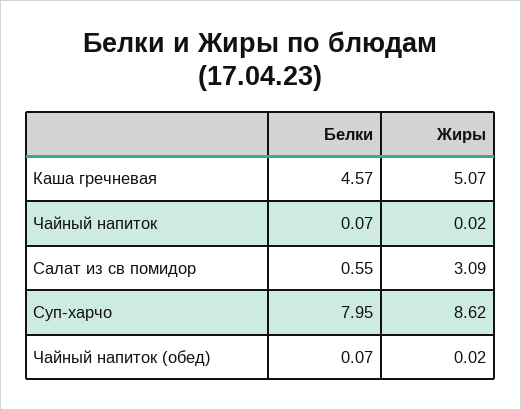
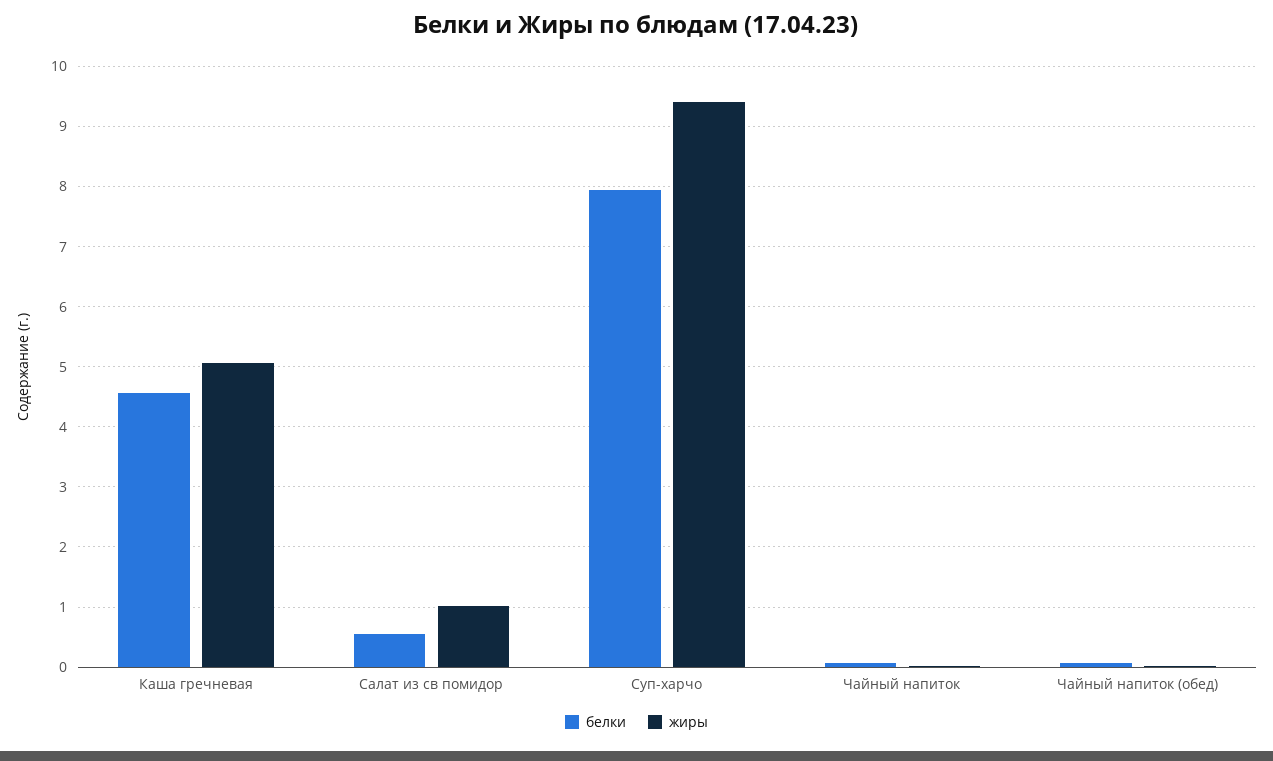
Жиры, Салат из св помидор: 3.09 -> 1
Жиры, Суп-харчо: 8.62 -> 9.4

